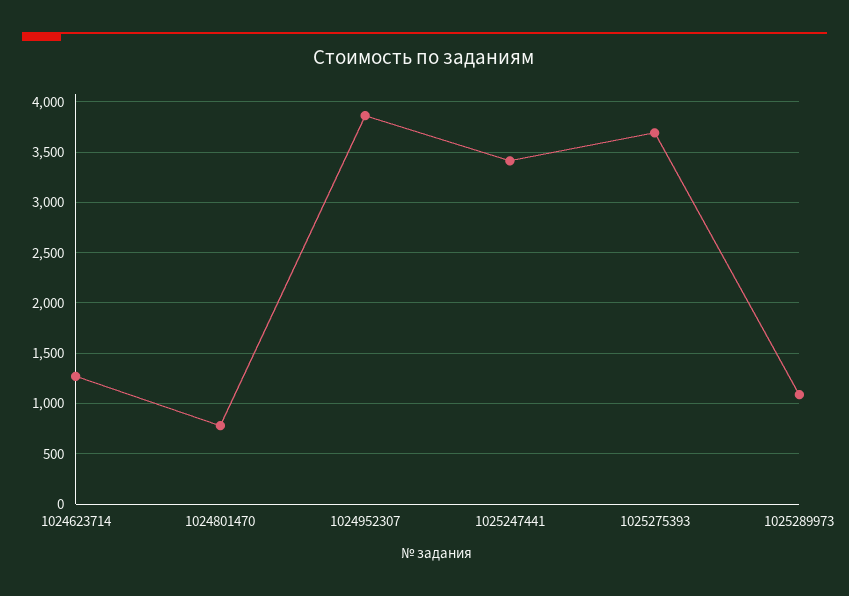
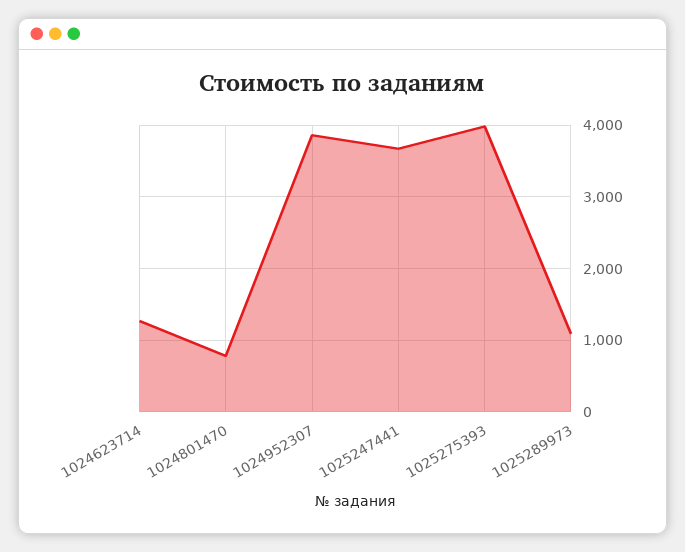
1025247441: 3400 -> 3700
1025275393: 3700 -> 4000

